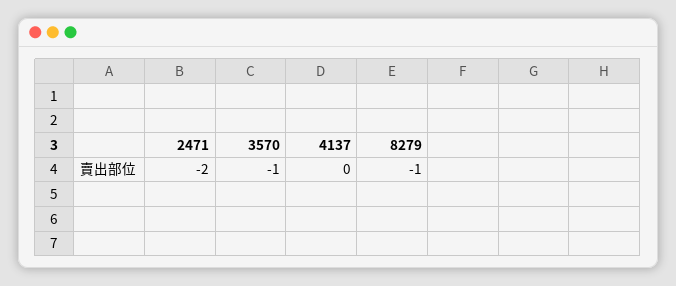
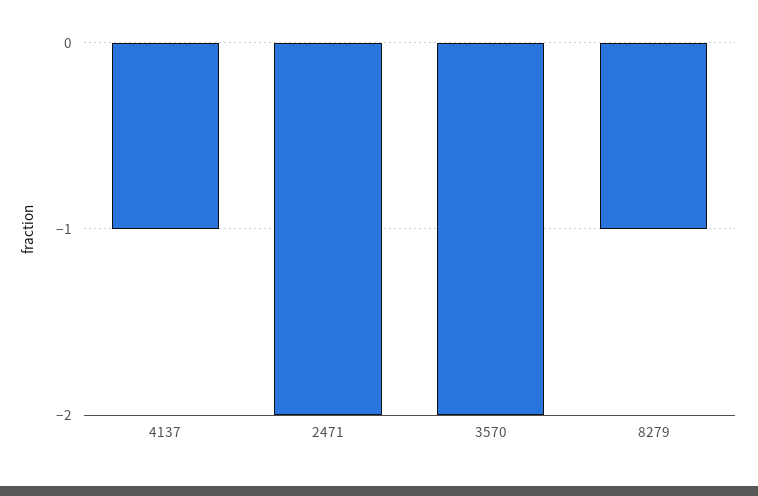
3570: -1 -> -2
4137: 0 -> -1

